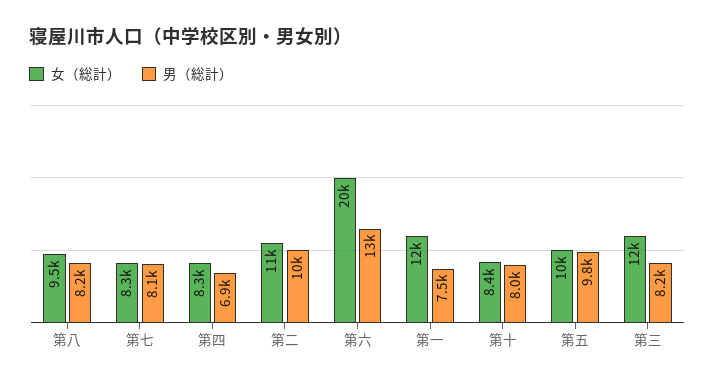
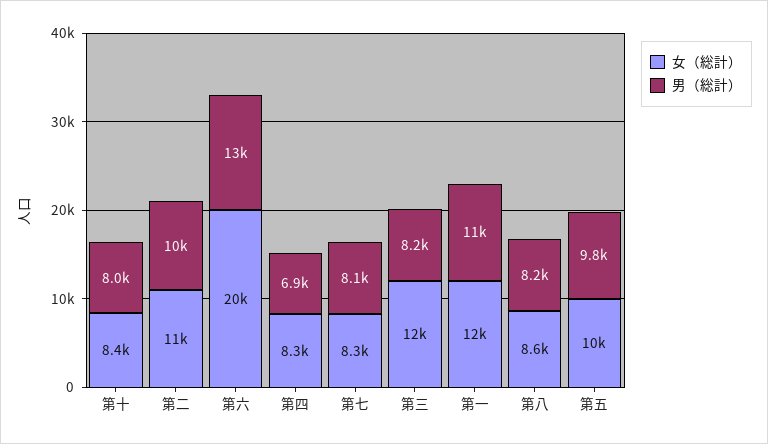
女（総計）, 第八: 9500 -> 8600
男（総計）, 第一: 7500 -> 11000

